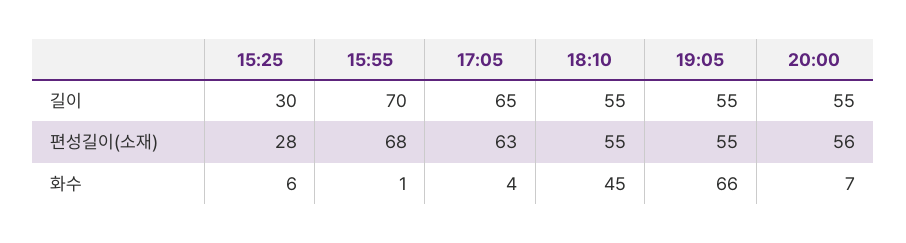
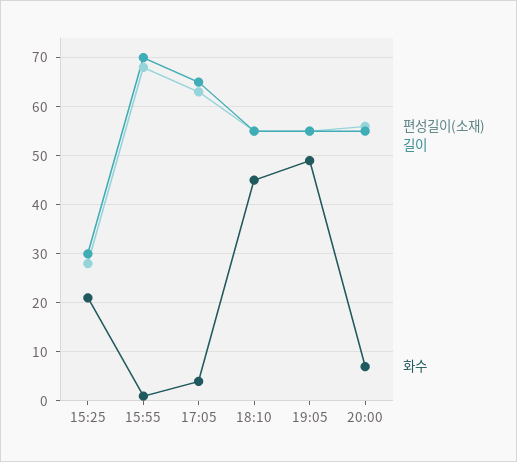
화수, 15:25: 6 -> 20
화수, 19:05: 66 -> 50

